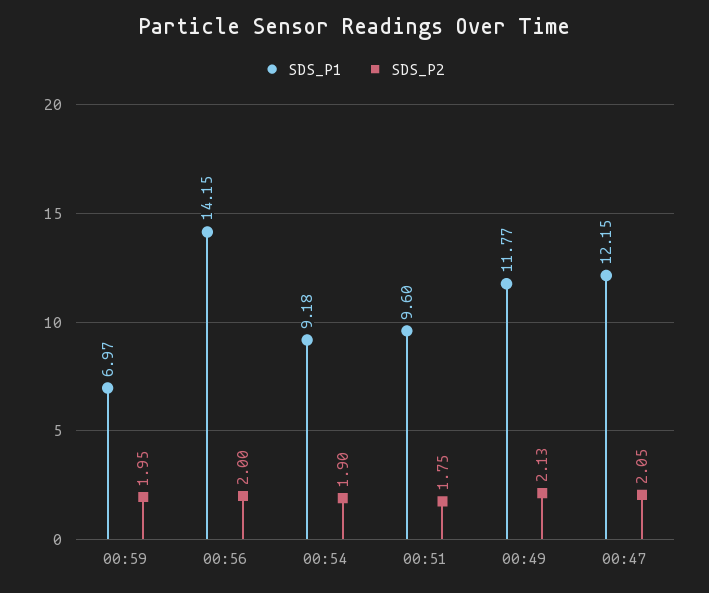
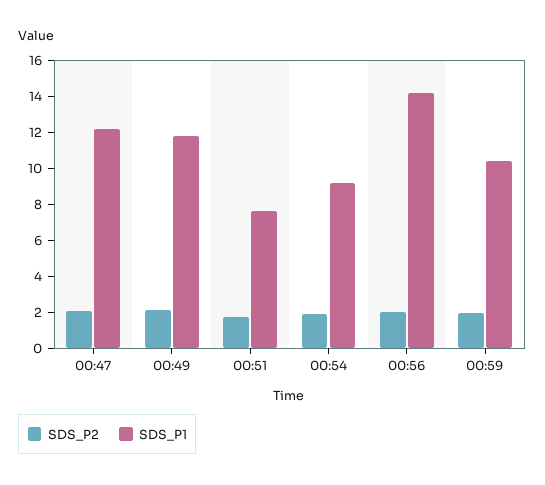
SDS_P1, 00:59: 6.97 -> 10.5
SDS_P1, 00:51: 9.6 -> 7.5

